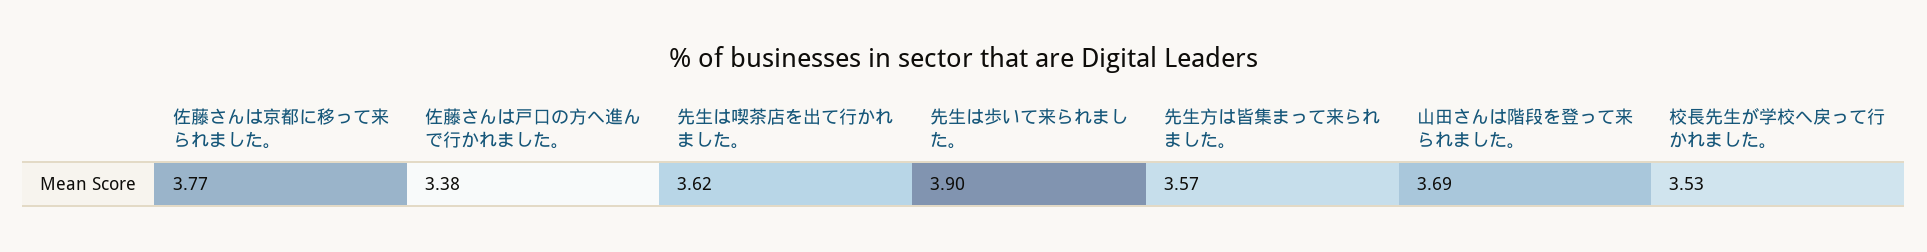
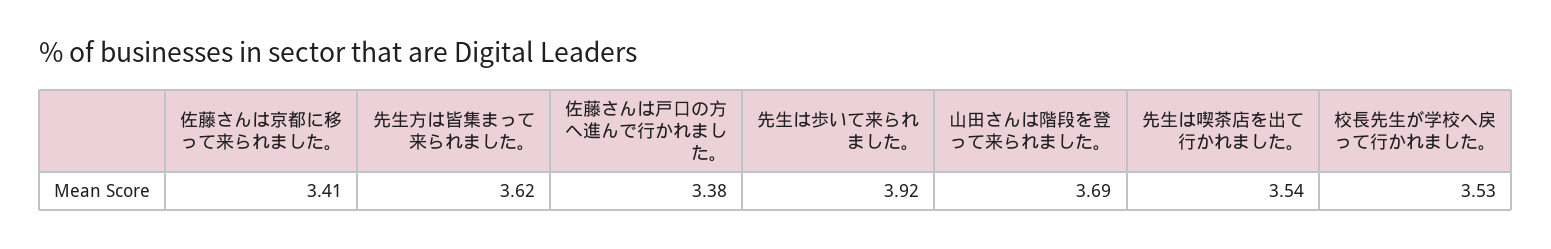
佐藤さんは京都に移って来られました。: 3.77 -> 3.41
先生は喫茶店を出て行かれました。: 3.62 -> 3.54
先生は歩いて来られました。: 3.9 -> 3.92
先生方は皆集まって来られました。: 3.57 -> 3.62

